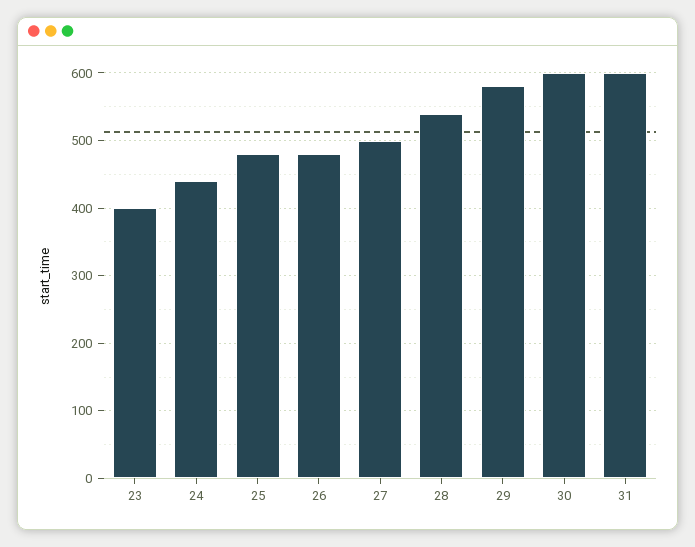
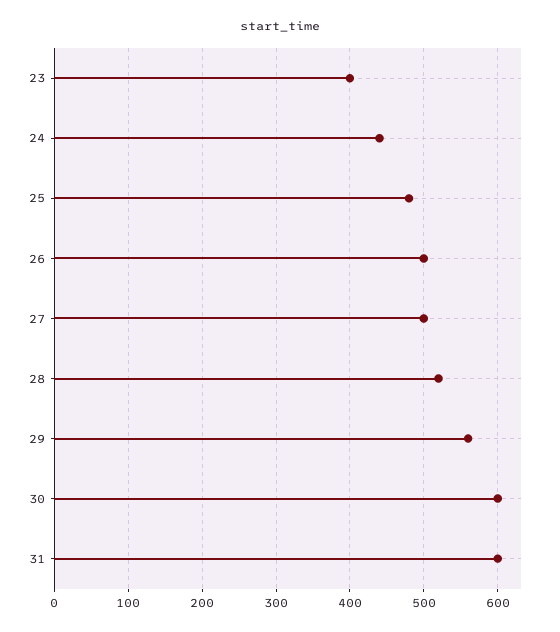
26: 480 -> 500
28: 540 -> 520
29: 580 -> 560

